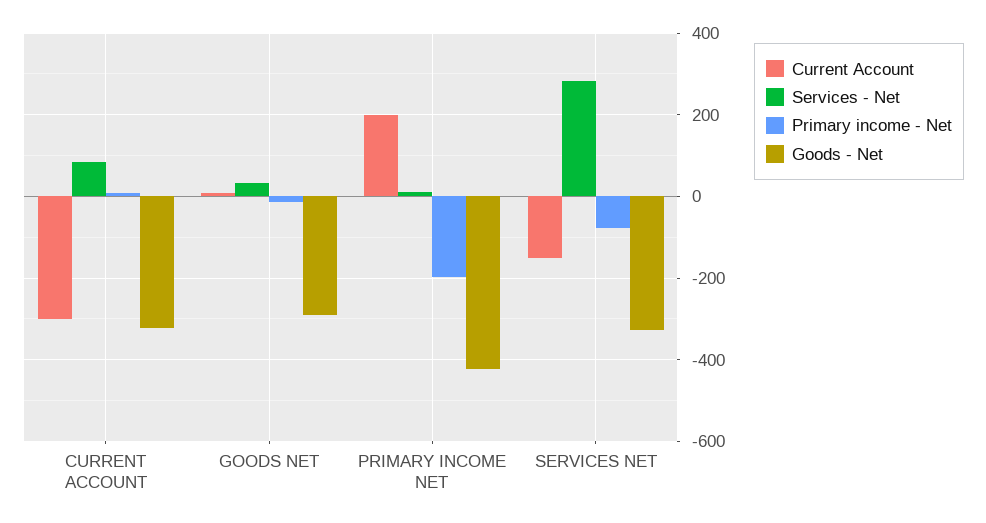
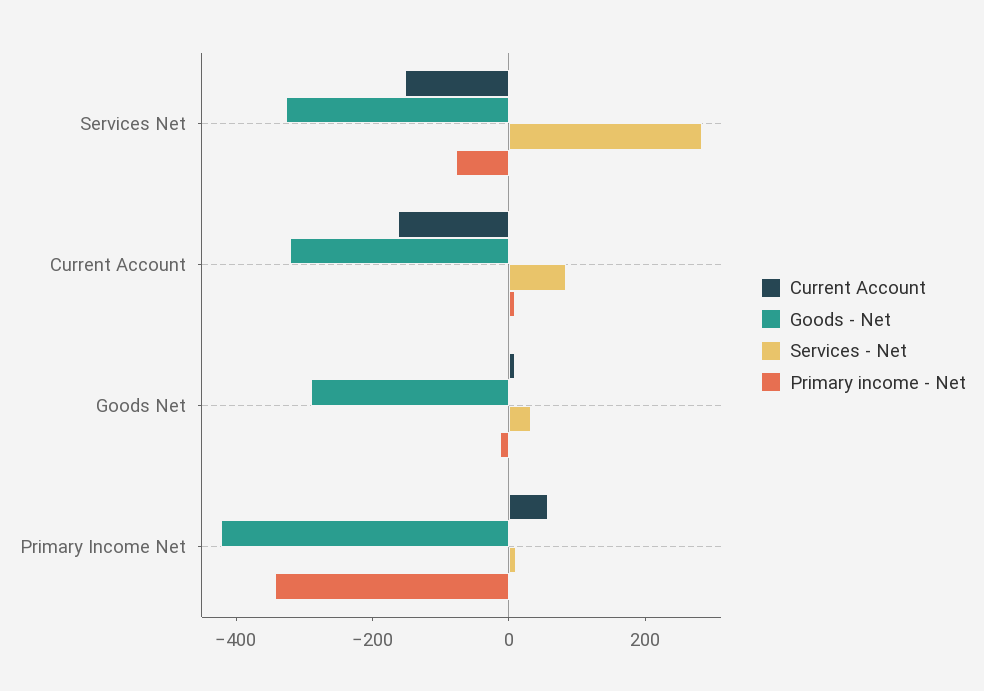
Current Account, CURRENT ACCOUNT: -300 -> -150
Current Account, PRIMARY INCOME NET: 200 -> 50
Primary income - Net, PRIMARY INCOME NET: -200 -> -350

